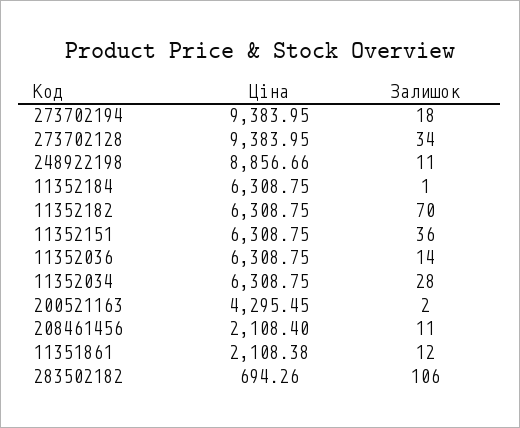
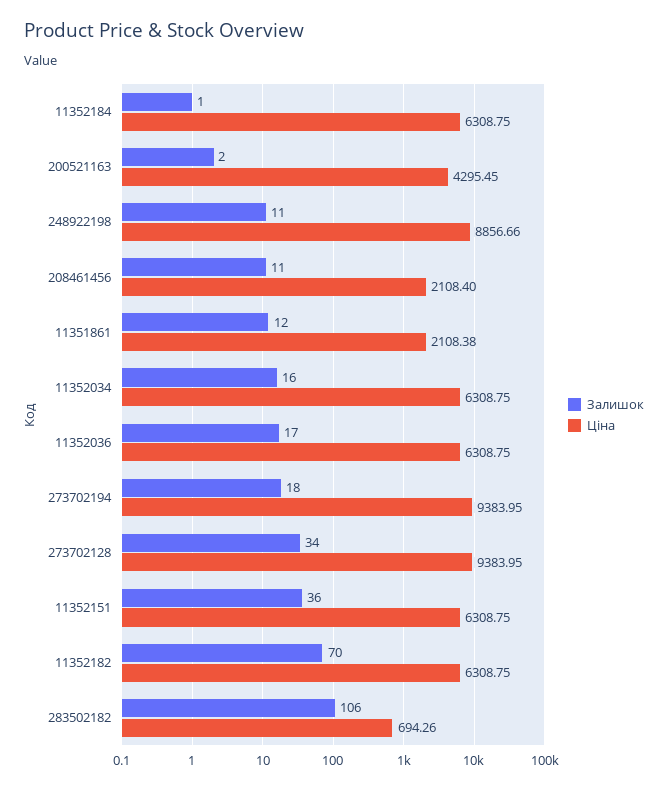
Залишок, 11352036: 14 -> 17
Залишок, 11352034: 28 -> 16

